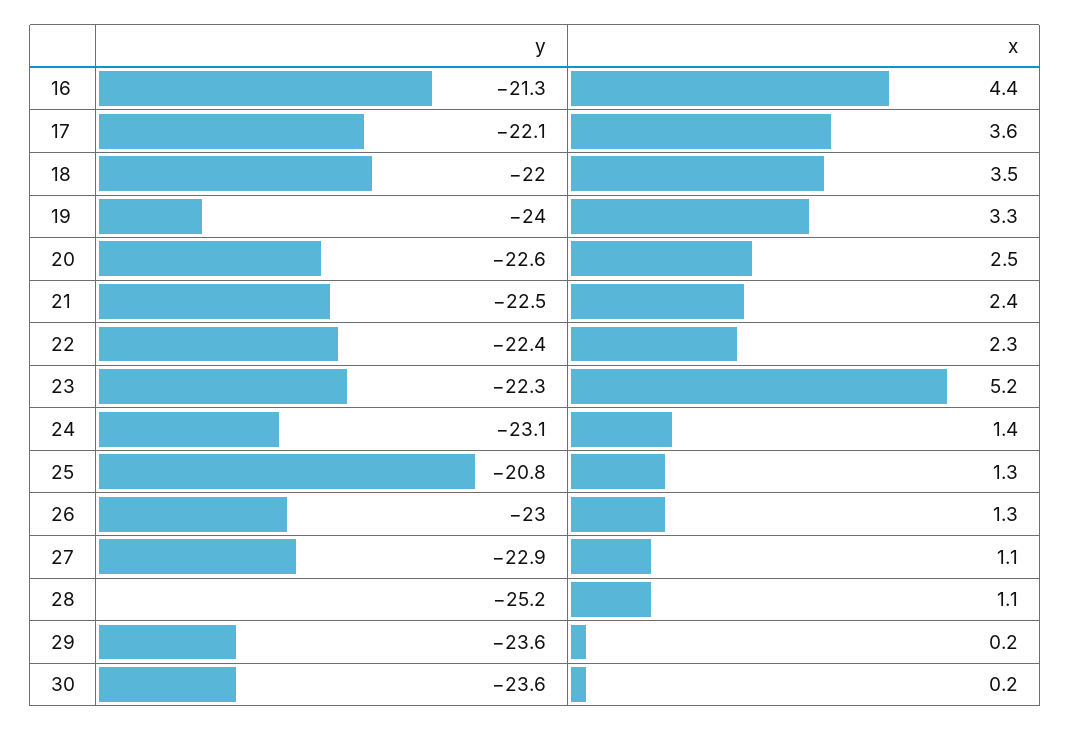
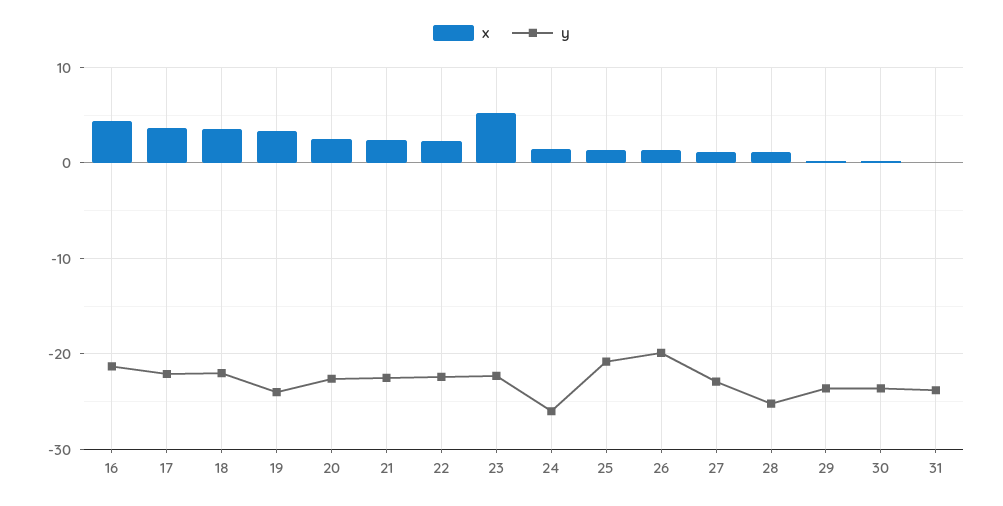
y, 24: -23.1 -> -26
y, 26: -23 -> -20
x, 31: none -> 0
y, 31: none -> -24

